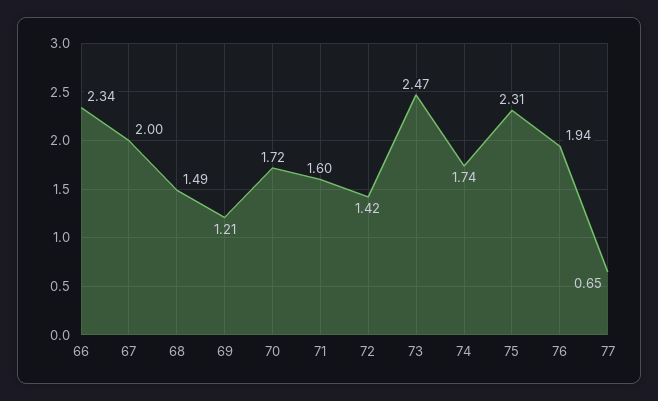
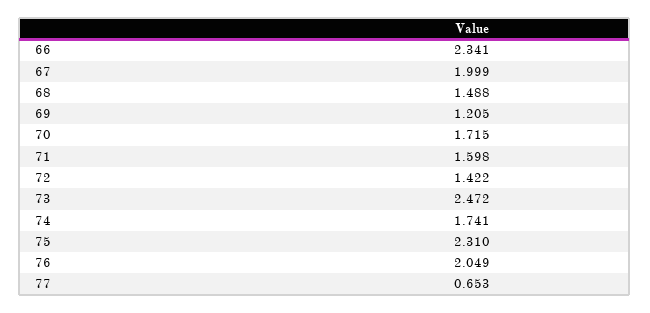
76: 1.94 -> 2.049

